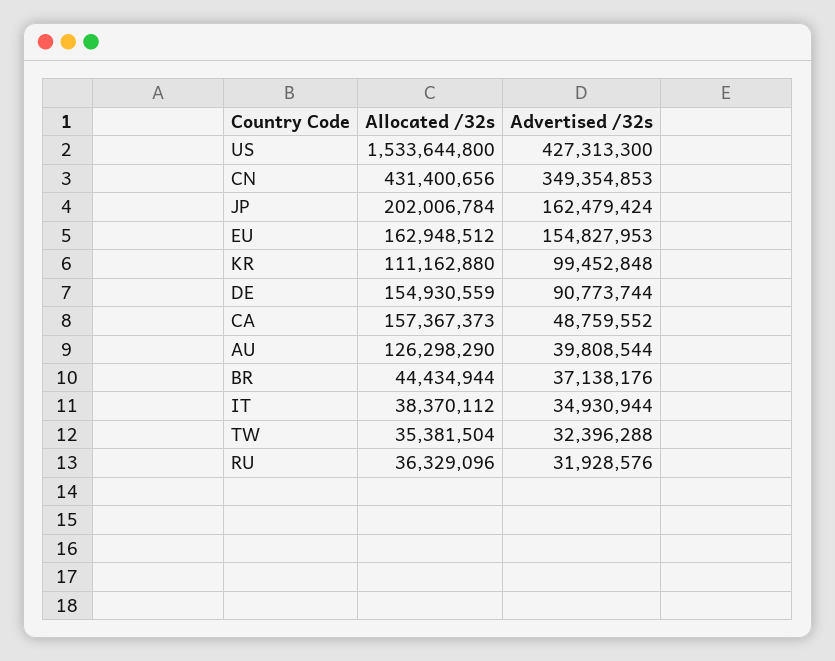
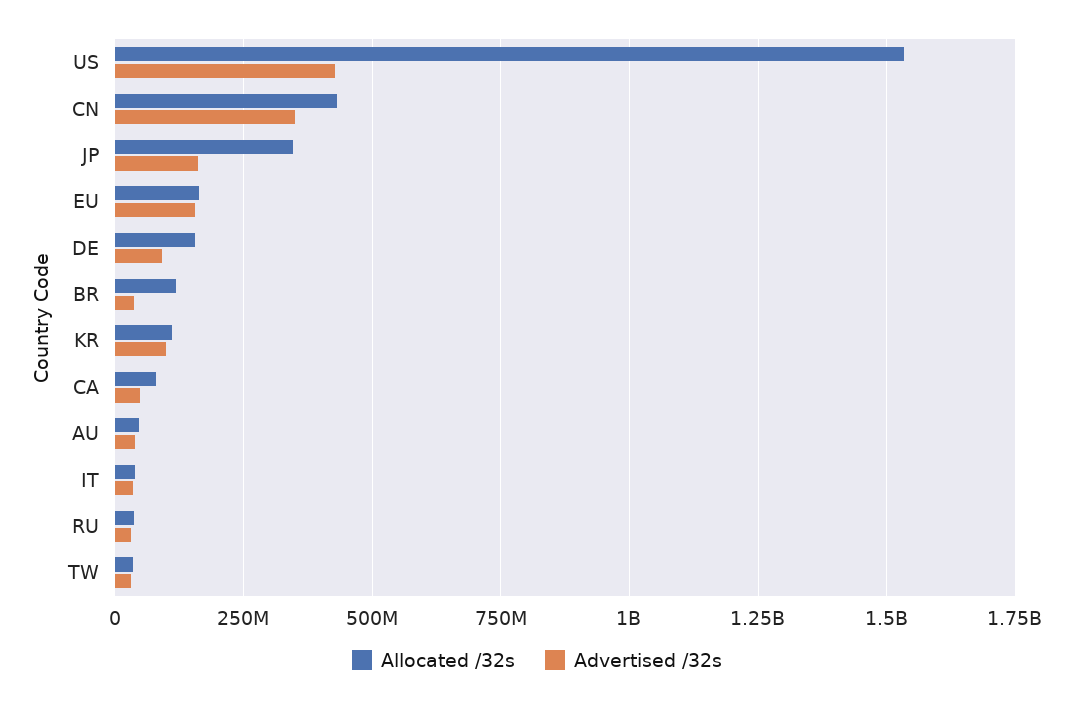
Allocated /32s, JP: 202006784 -> 350000000
Allocated /32s, CA: 157367373 -> 75000000
Allocated /32s, AU: 126298290 -> 50000000
Allocated /32s, BR: 44434944 -> 125000000

